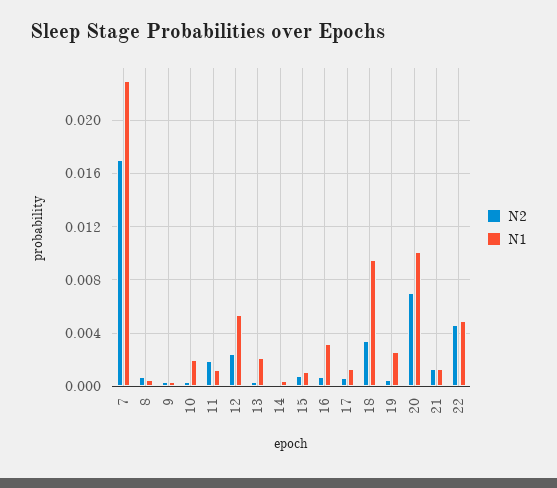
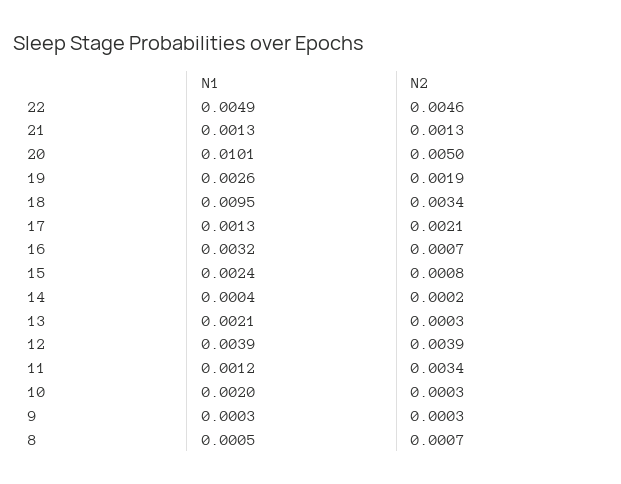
N2, 7: 0.017 -> none
N1, 7: 0.023 -> none
N2, 11: 0.002 -> 0.0034
N2, 12: 0.0025 -> 0.0039
N1, 12: 0.0055 -> 0.0039
N1, 15: 0.001 -> 0.0024
N2, 17: 0.0005 -> 0.0021
N2, 19: 0.0005 -> 0.0019
N2, 20: 0.007 -> 0.005

